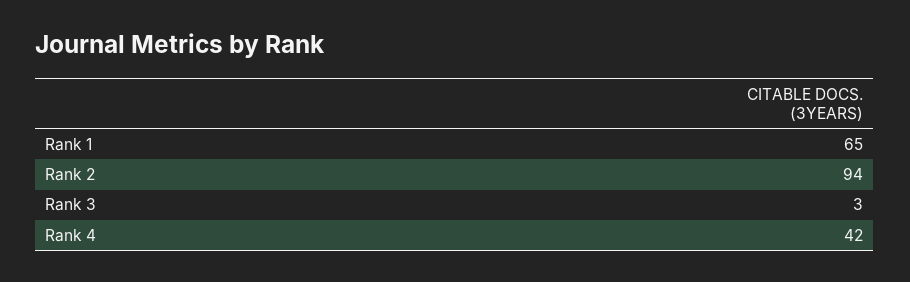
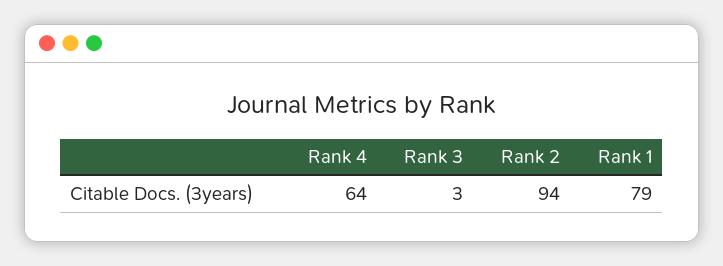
Rank 1: 65 -> 79
Rank 4: 42 -> 64

